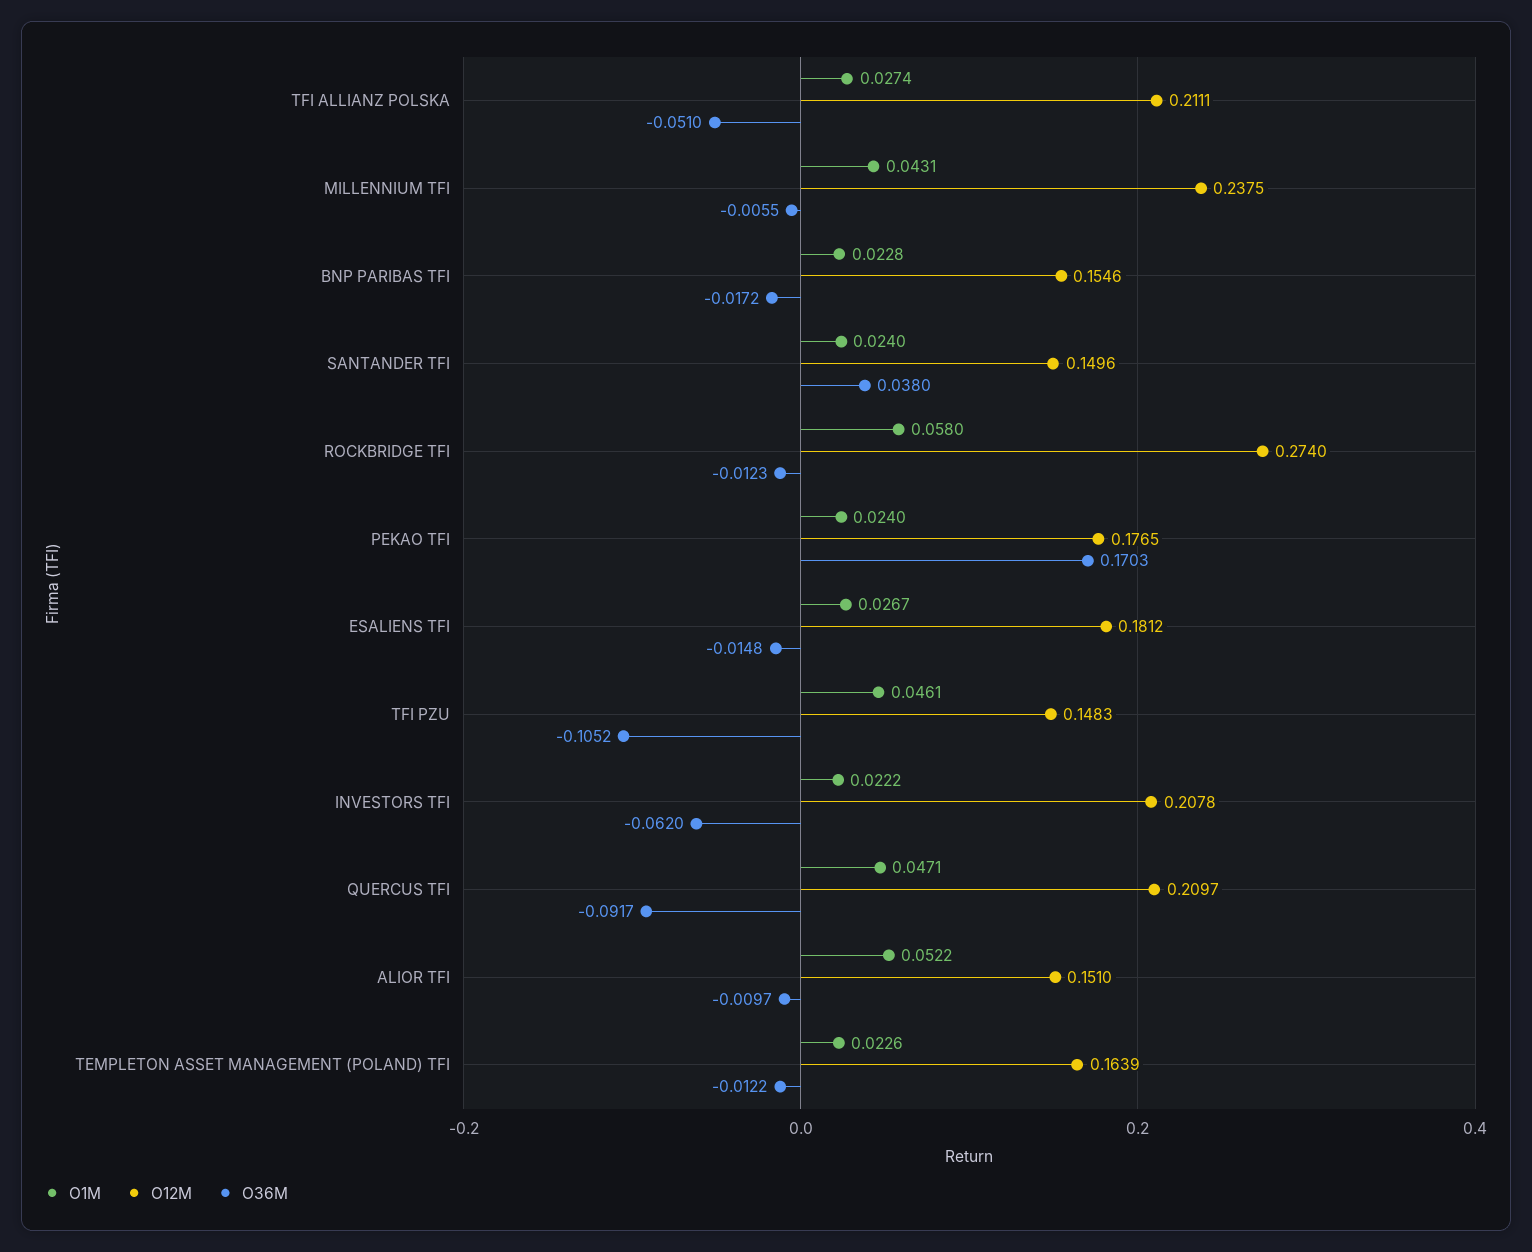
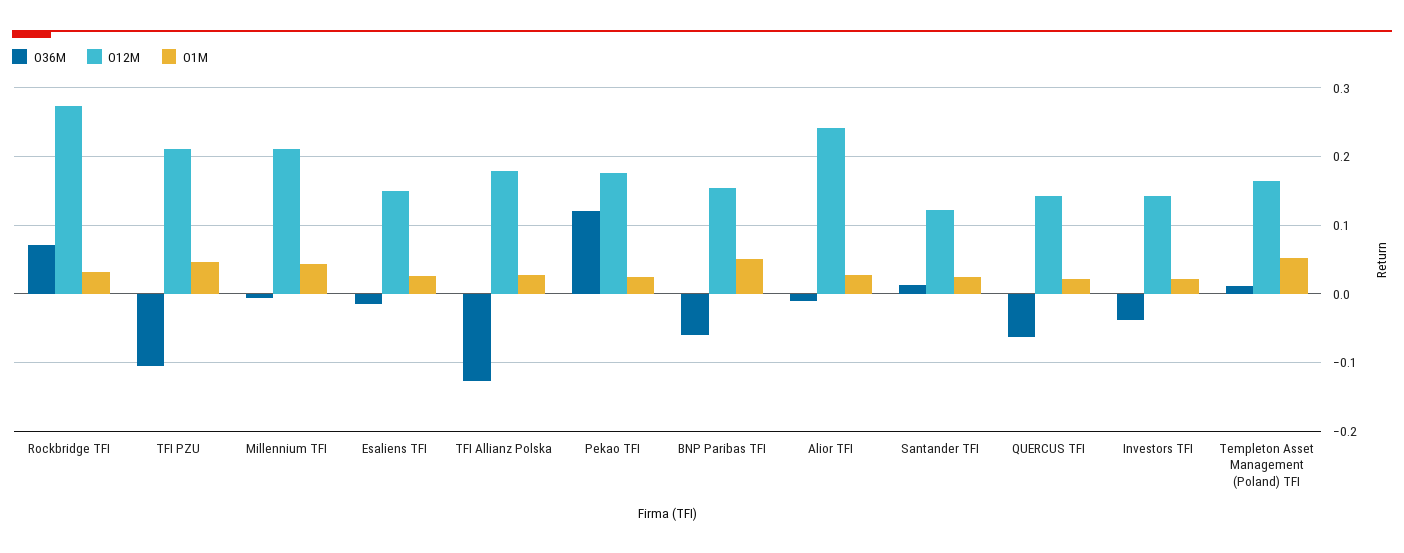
O12M, TFI ALLIANZ POLSKA: 0.2111 -> 0.18
O36M, TFI ALLIANZ POLSKA: -0.051 -> -0.13
O12M, MILLENNIUM TFI: 0.2375 -> 0.21
O1M, BNP PARIBAS TFI: 0.0228 -> 0.05
O36M, BNP PARIBAS TFI: -0.0172 -> -0.06
O12M, SANTANDER TFI: 0.1496 -> 0.12
O36M, SANTANDER TFI: 0.038 -> 0.01
O1M, ROCKBRIDGE TFI: 0.058 -> 0.03
O36M, ROCKBRIDGE TFI: -0.0123 -> 0.07
O36M, PEKAO TFI: 0.1703 -> 0.12
O12M, ESALIENS TFI: 0.1812 -> 0.15
O12M, TFI PZU: 0.1483 -> 0.21
O12M, INVESTORS TFI: 0.2078 -> 0.14
O36M, INVESTORS TFI: -0.062 -> -0.04
O1M, QUERCUS TFI: 0.0471 -> 0.02
O12M, QUERCUS TFI: 0.2097 -> 0.14
O36M, QUERCUS TFI: -0.0917 -> -0.06
O1M, ALIOR TFI: 0.0522 -> 0.03
O12M, ALIOR TFI: 0.151 -> 0.24
O1M, TEMPLETON ASSET MANAGEMENT (POLAND) TFI: 0.0226 -> 0.05
O36M, TEMPLETON ASSET MANAGEMENT (POLAND) TFI: -0.0122 -> 0.01

